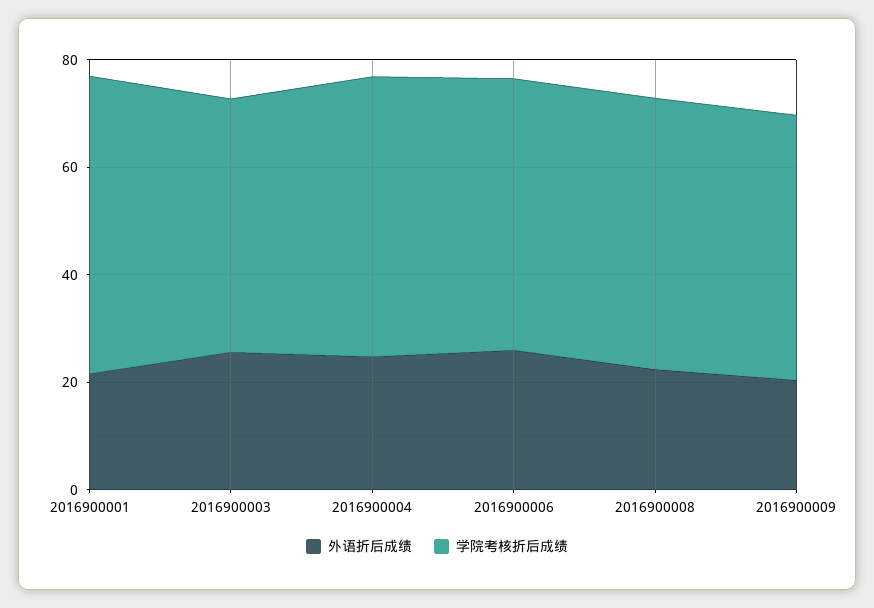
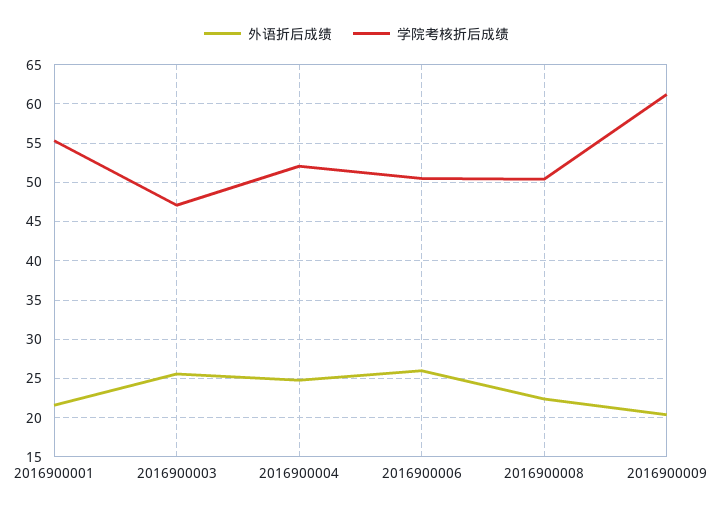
学院考核折后成绩, 2016900009: 50 -> 61

